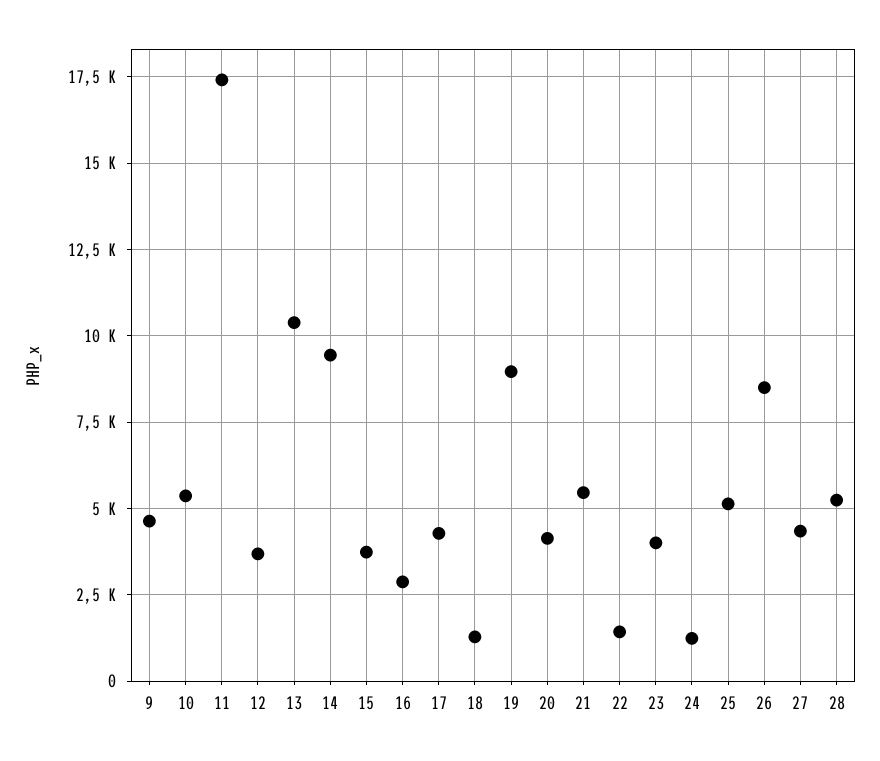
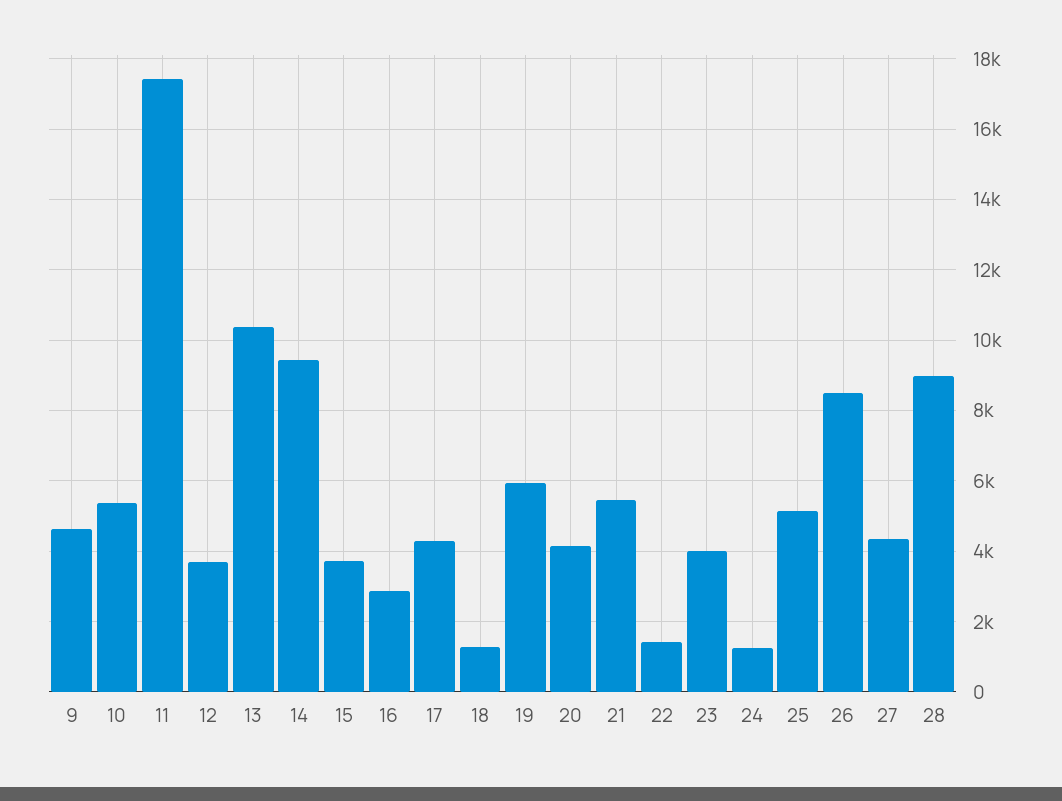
19: 9000 -> 6000
28: 5250 -> 9000

